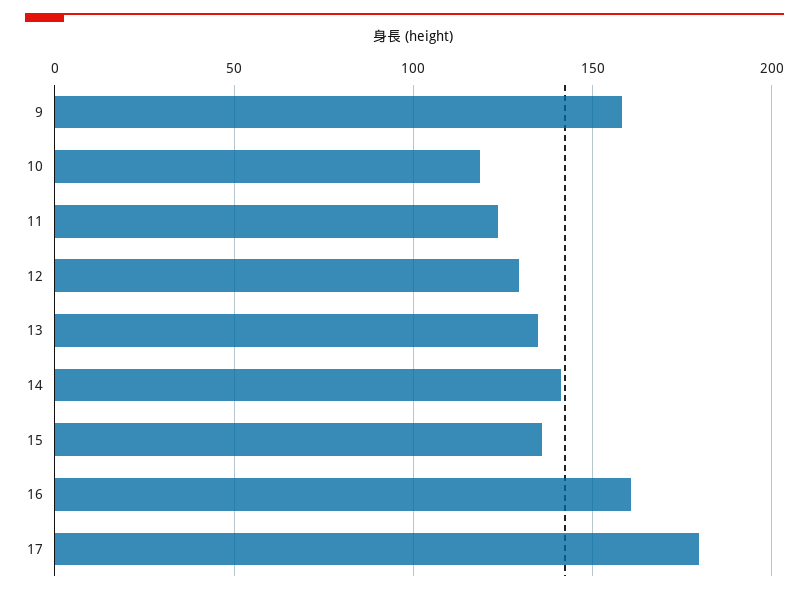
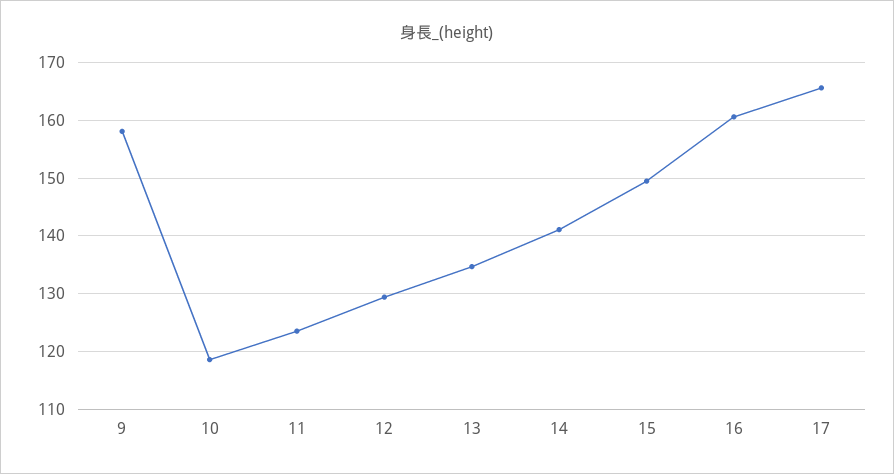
15: 135 -> 150
17: 180 -> 166

